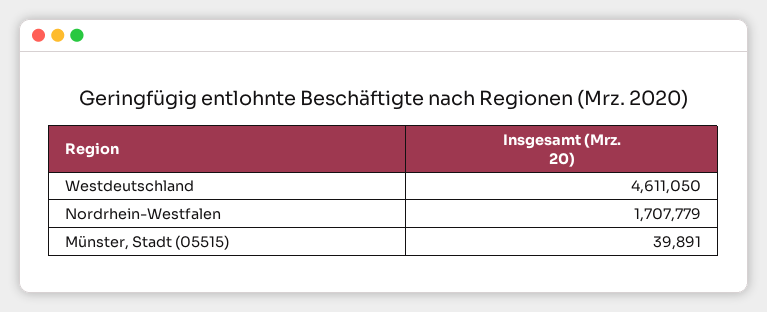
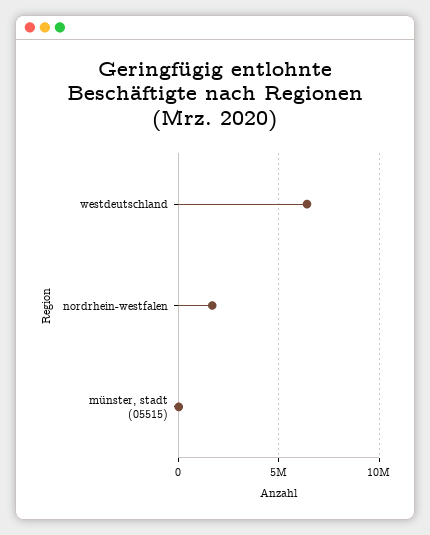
Westdeutschland: 4611050 -> 6500000

